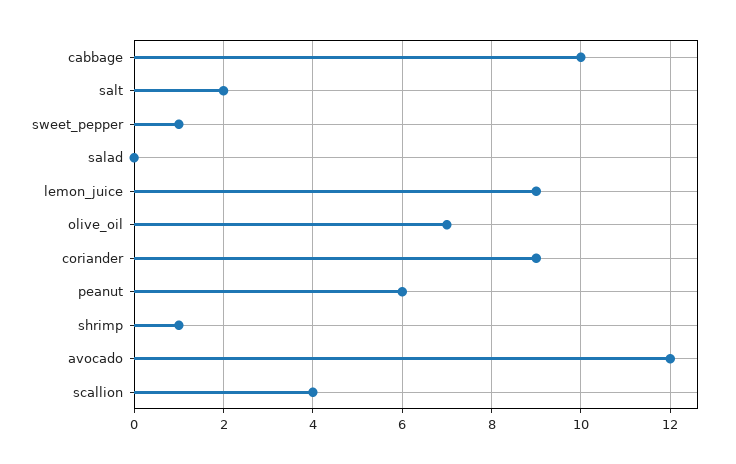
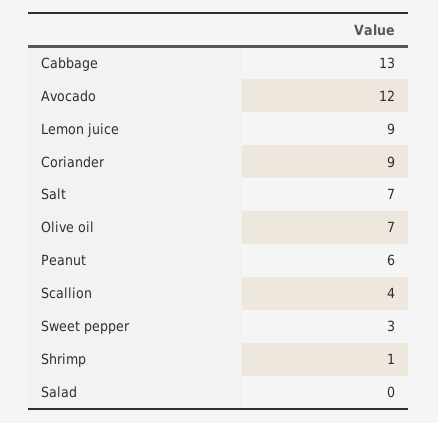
cabbage: 10 -> 13
salt: 2 -> 7
sweet_pepper: 1 -> 3

